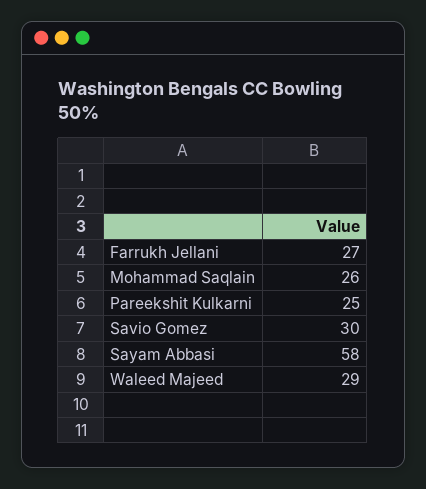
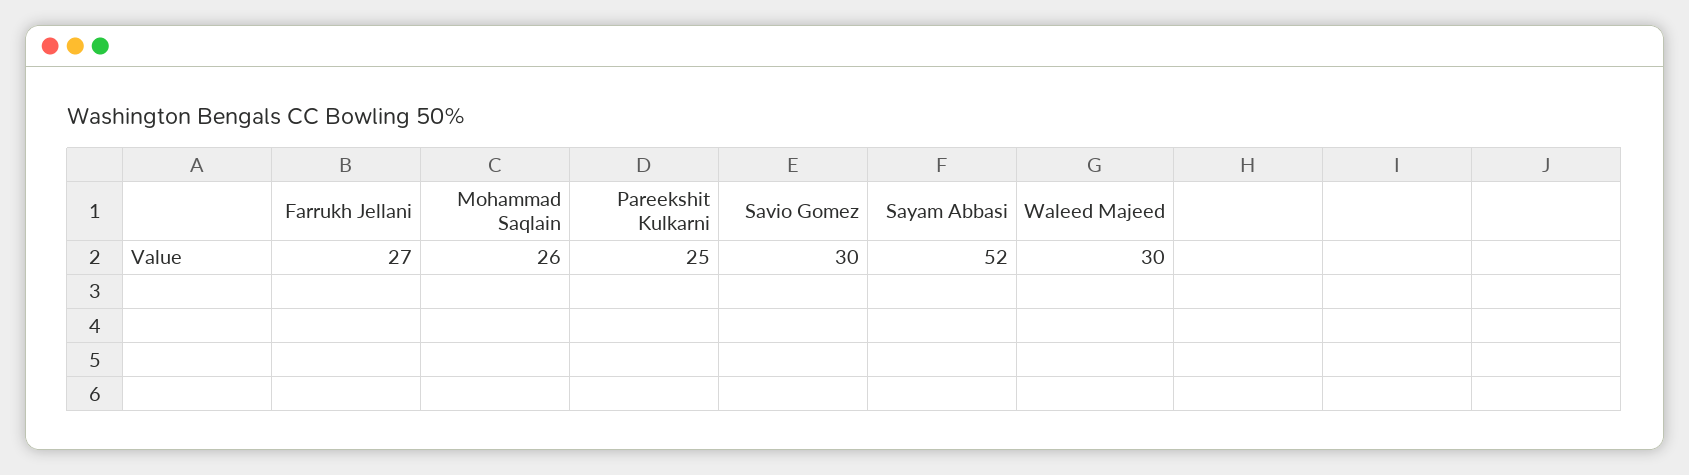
Sayam Abbasi: 58 -> 52
Waleed Majeed: 29 -> 30

